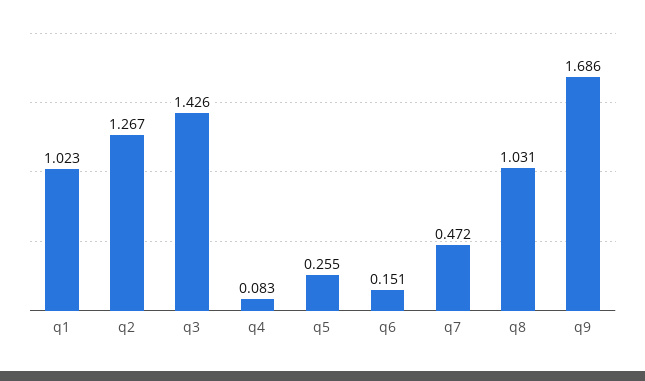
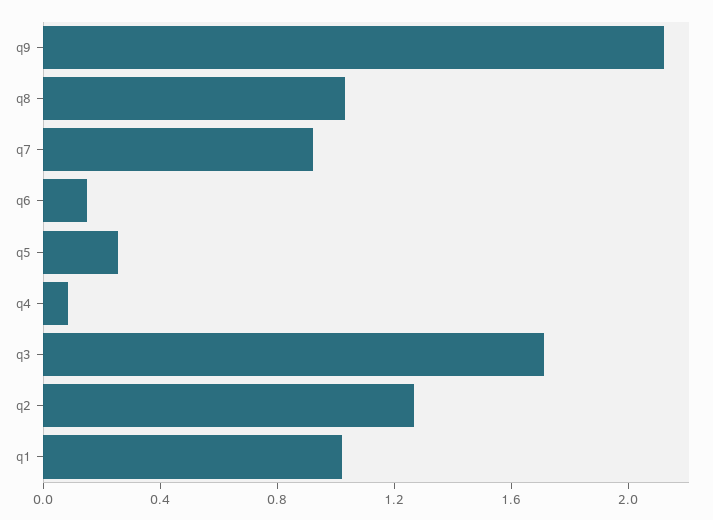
q3: 1.426 -> 1.7
q7: 0.472 -> 0.9
q9: 1.686 -> 2.1

